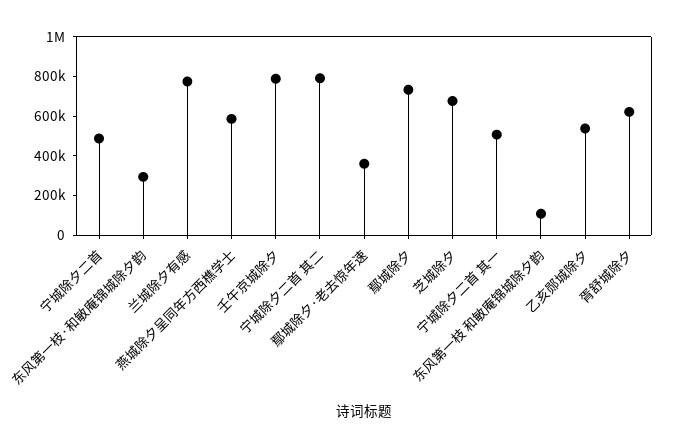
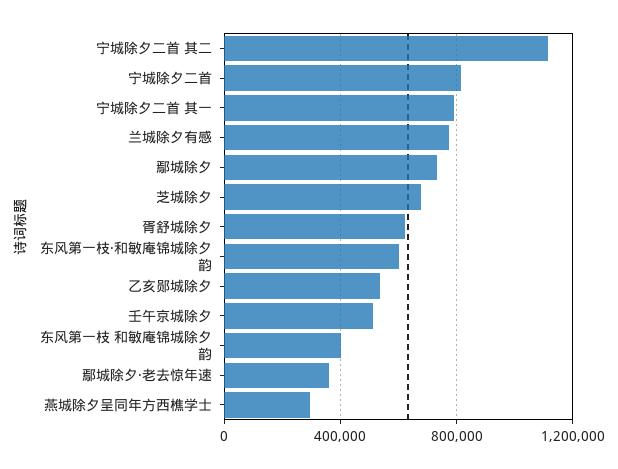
宁城除夕二首: 500000 -> 800000
东风第一枝·和敏庵锦城除夕韵: 300000 -> 600000
燕城除夕呈同年方西樵学士: 600000 -> 300000
壬午京城除夕: 800000 -> 500000
宁城除夕二首 其二: 800000 -> 1100000
宁城除夕二首 其一: 500000 -> 800000
东风第一枝 和敏庵锦城除夕韵: 100000 -> 400000

